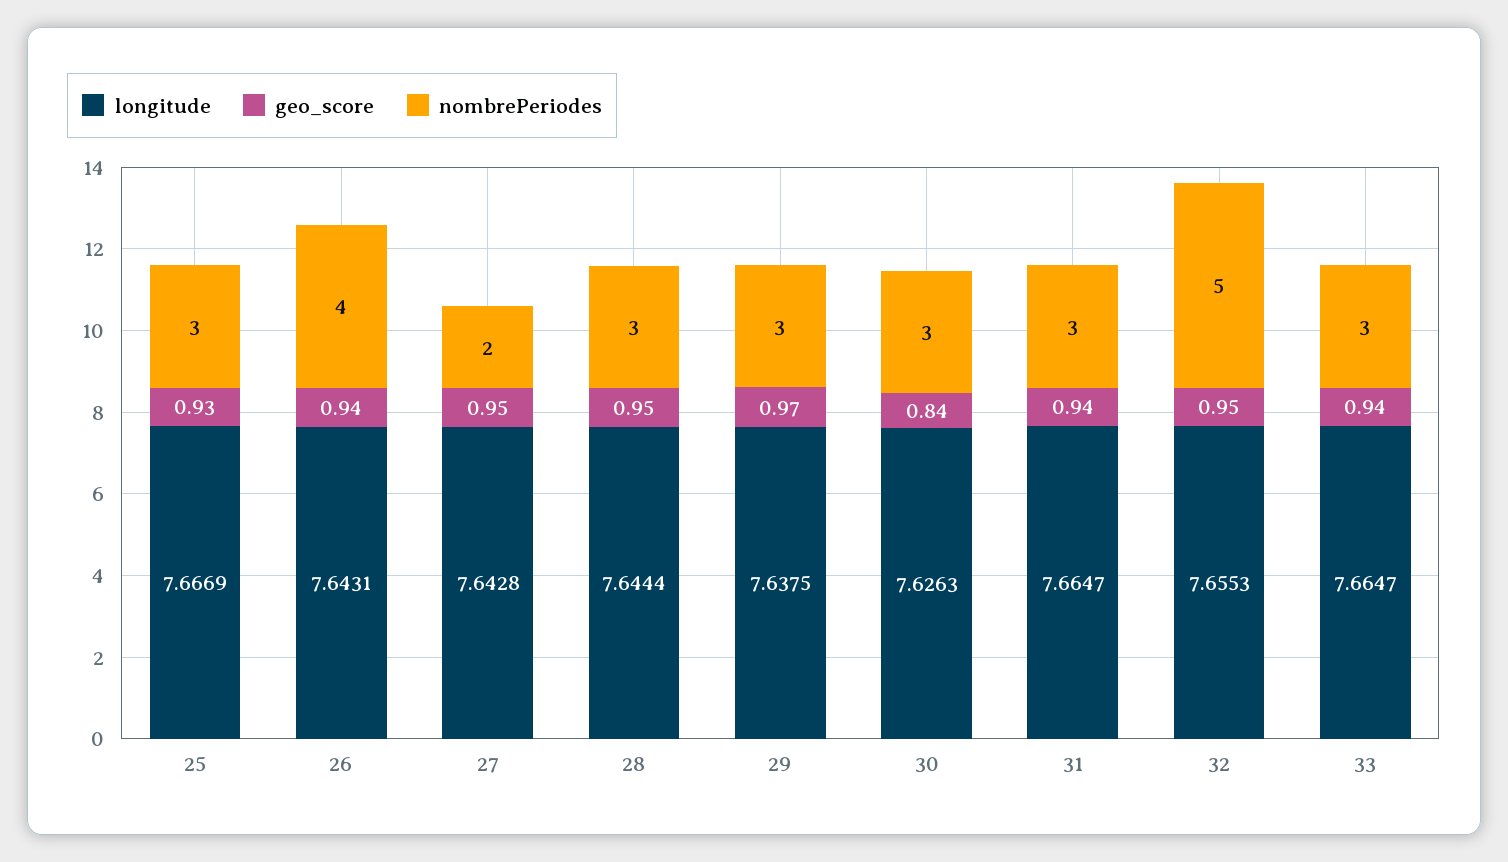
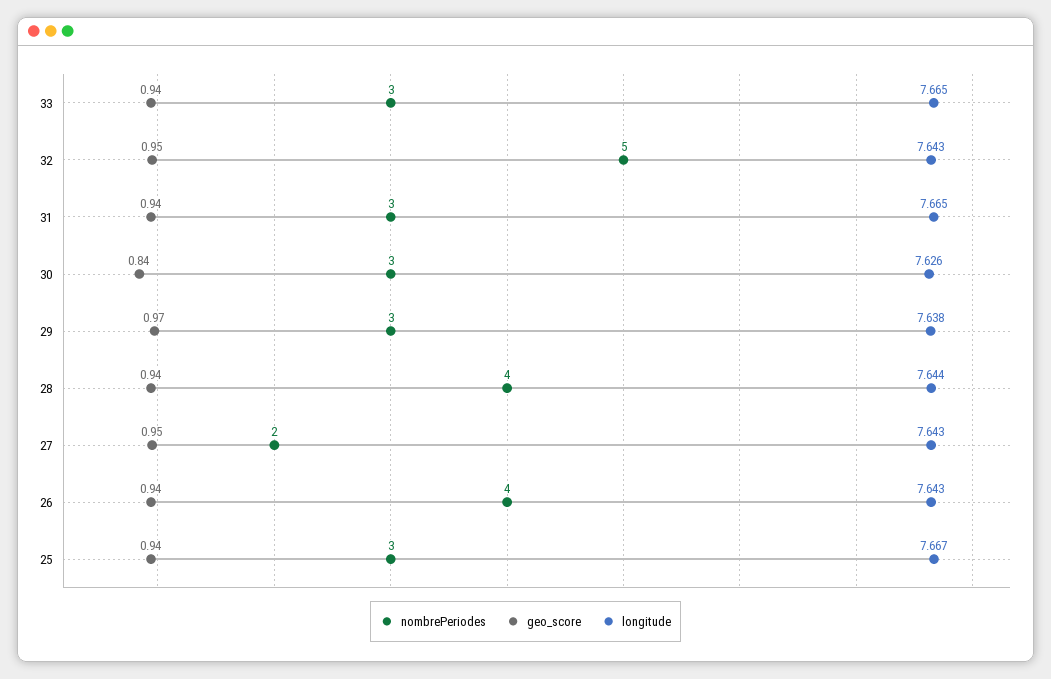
geo_score, 25: 0.93 -> 0.94
geo_score, 28: 0.95 -> 0.94
nombrePeriodes, 28: 3 -> 4
longitude, 32: 7.6553 -> 7.643

